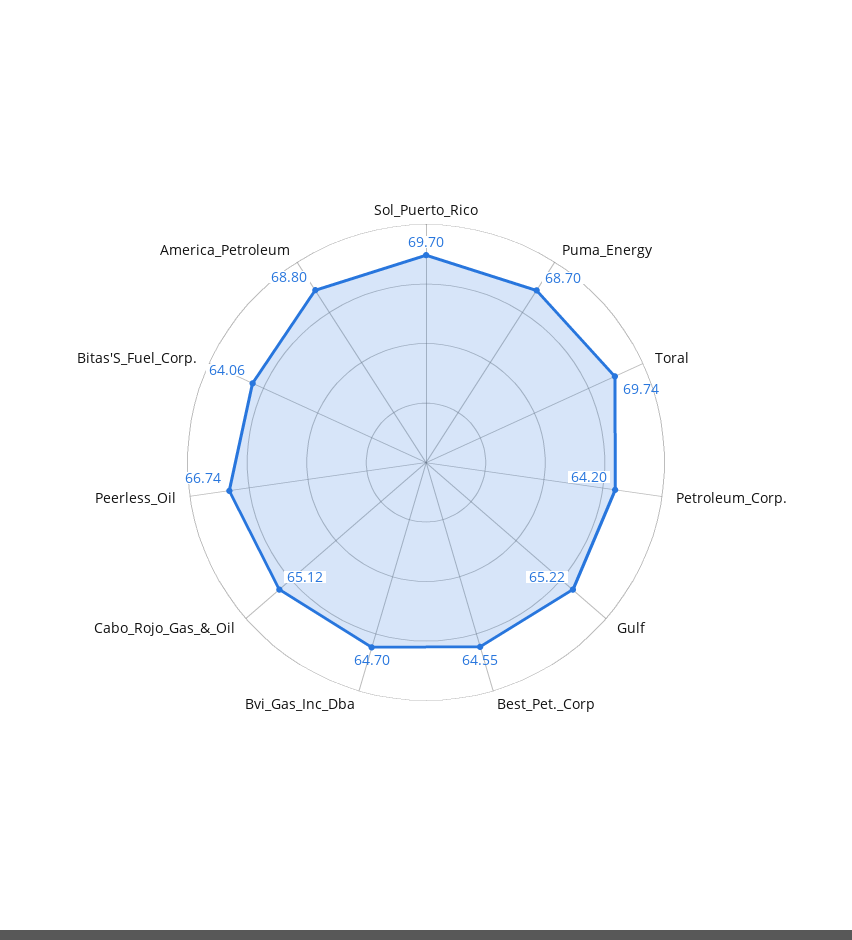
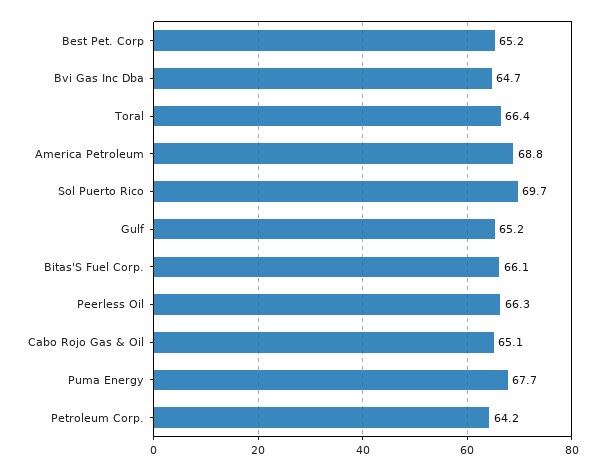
Puma_Energy: 68.7 -> 67.7
Toral: 69.74 -> 66.4
Best_Pet._Corp: 64.55 -> 65.2
Peerless_Oil: 66.74 -> 66.3
Bitas'S_Fuel_Corp.: 64.06 -> 66.1

